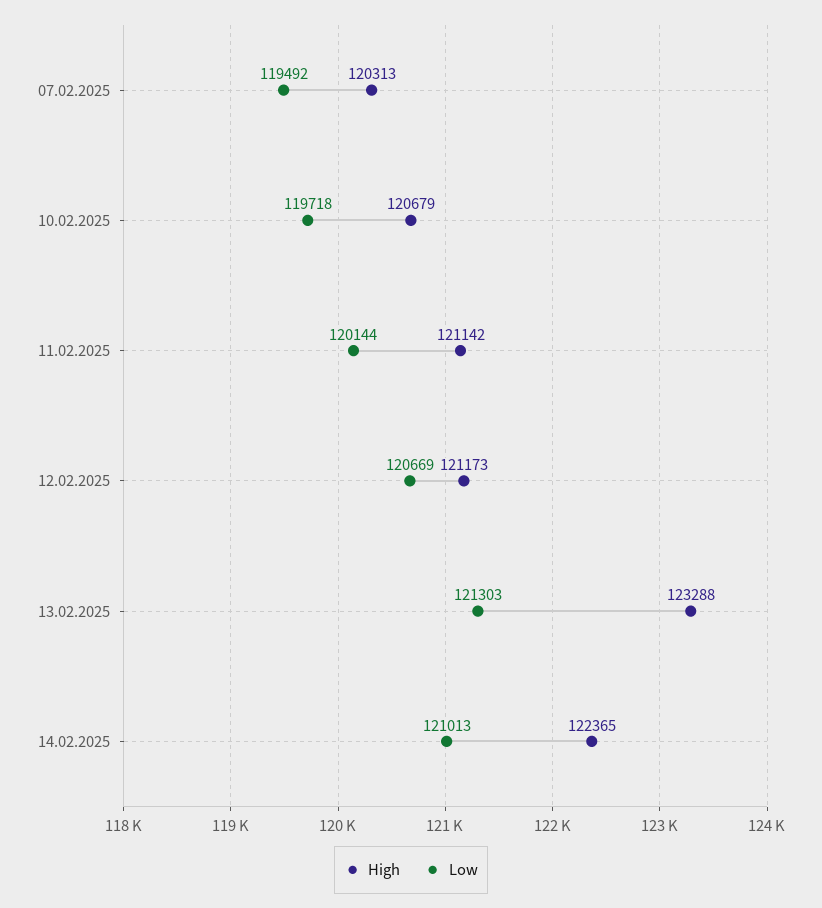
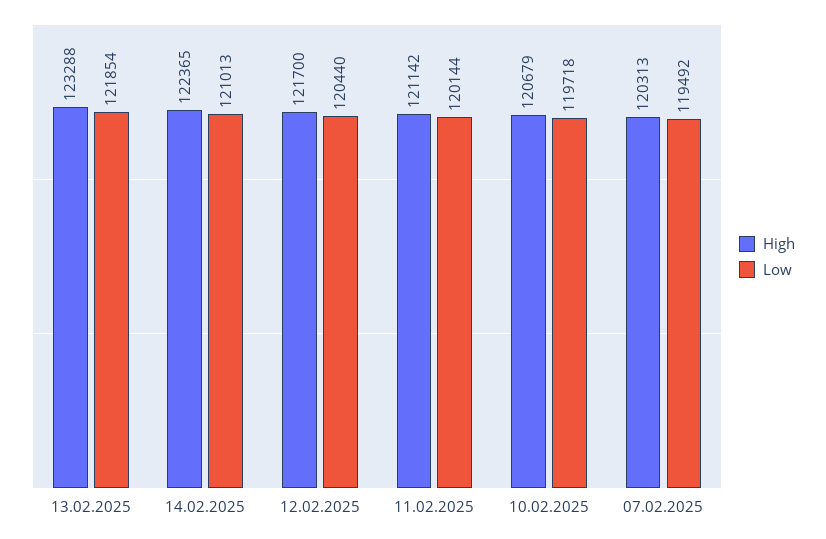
High, 12.02.2025: 121173 -> 121700
Low, 12.02.2025: 120669 -> 120440
Low, 13.02.2025: 121303 -> 121854

